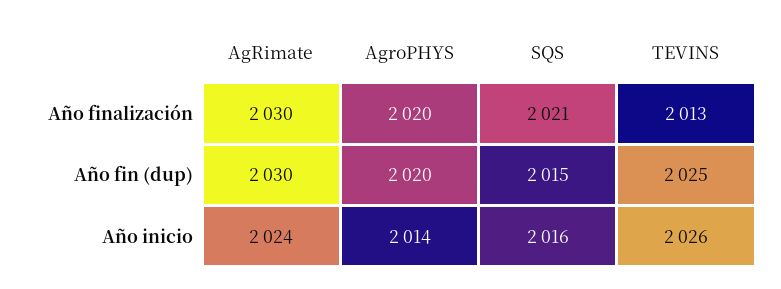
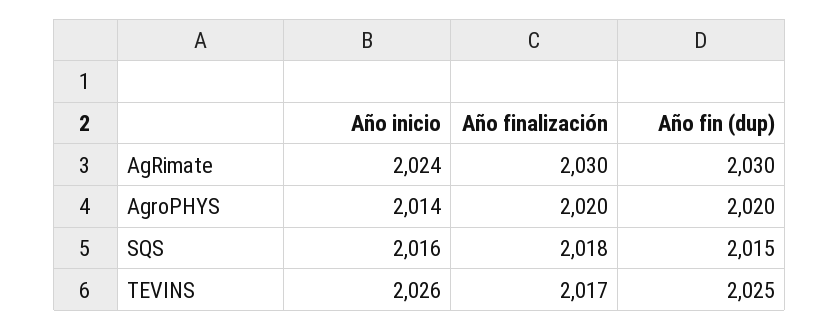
SQS, Año finalización: 2021 -> 2018
TEVINS, Año finalización: 2013 -> 2017

